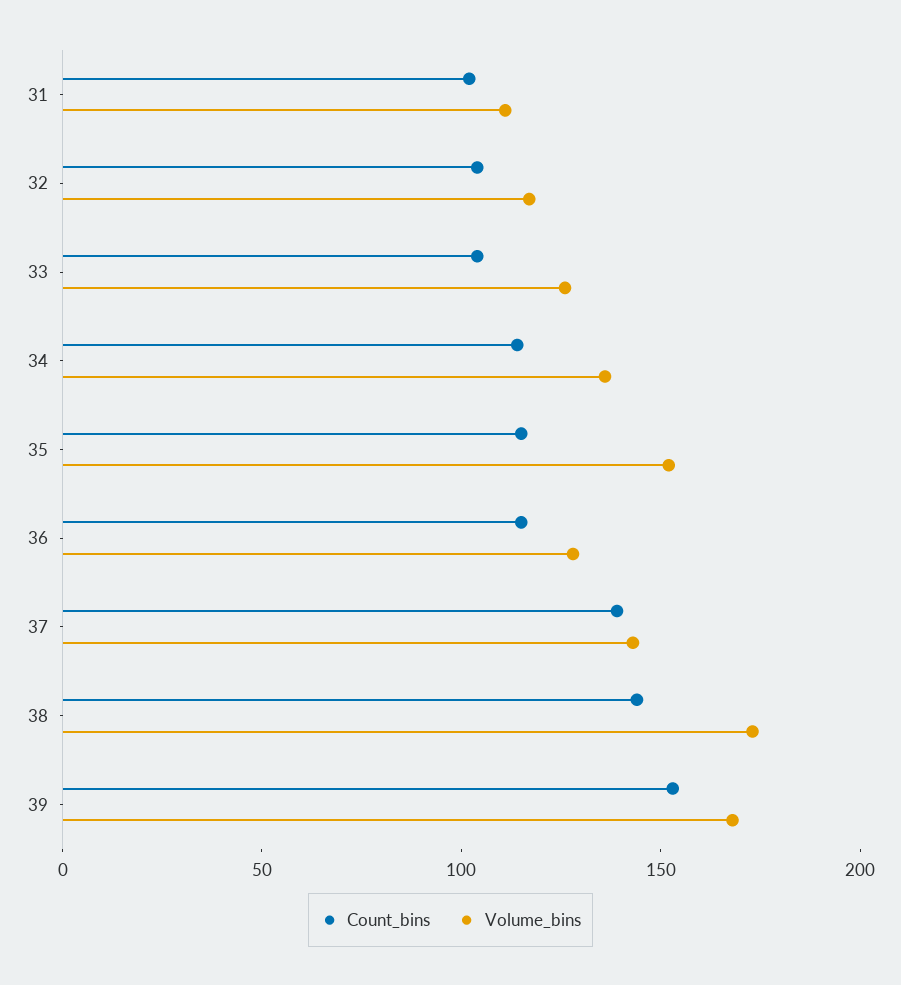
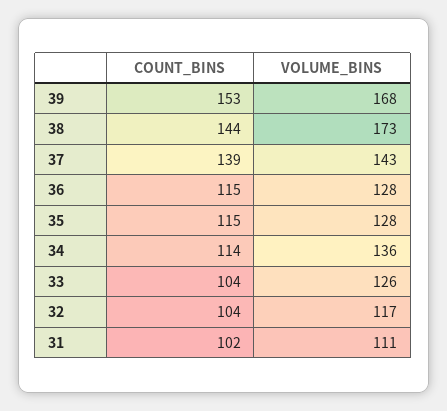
Volume_bins, 35: 150 -> 128

